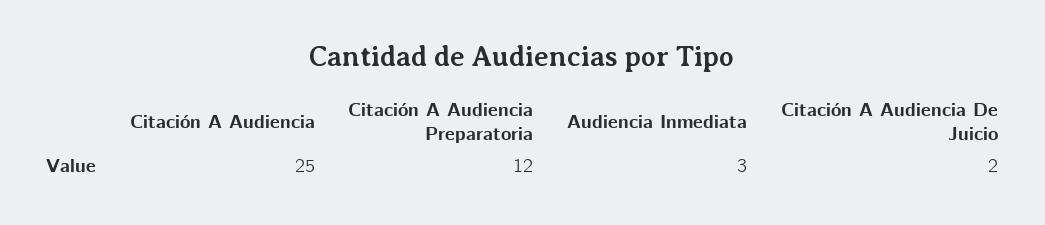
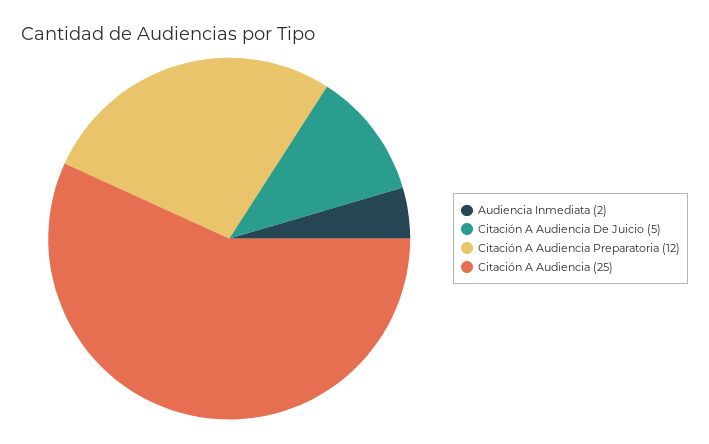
Audiencia Inmediata: 3 -> 2
Citación A Audiencia De Juicio: 2 -> 5

